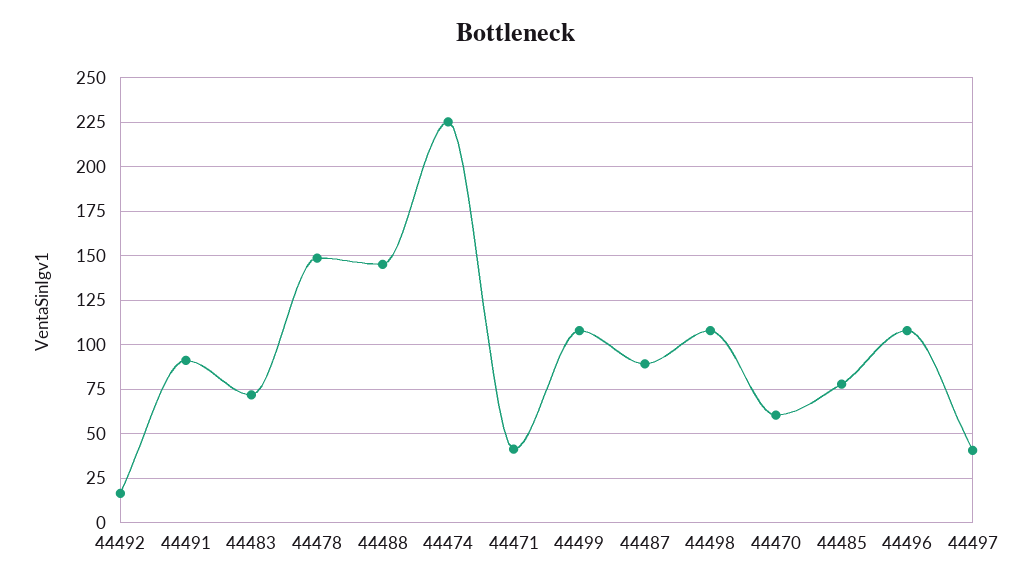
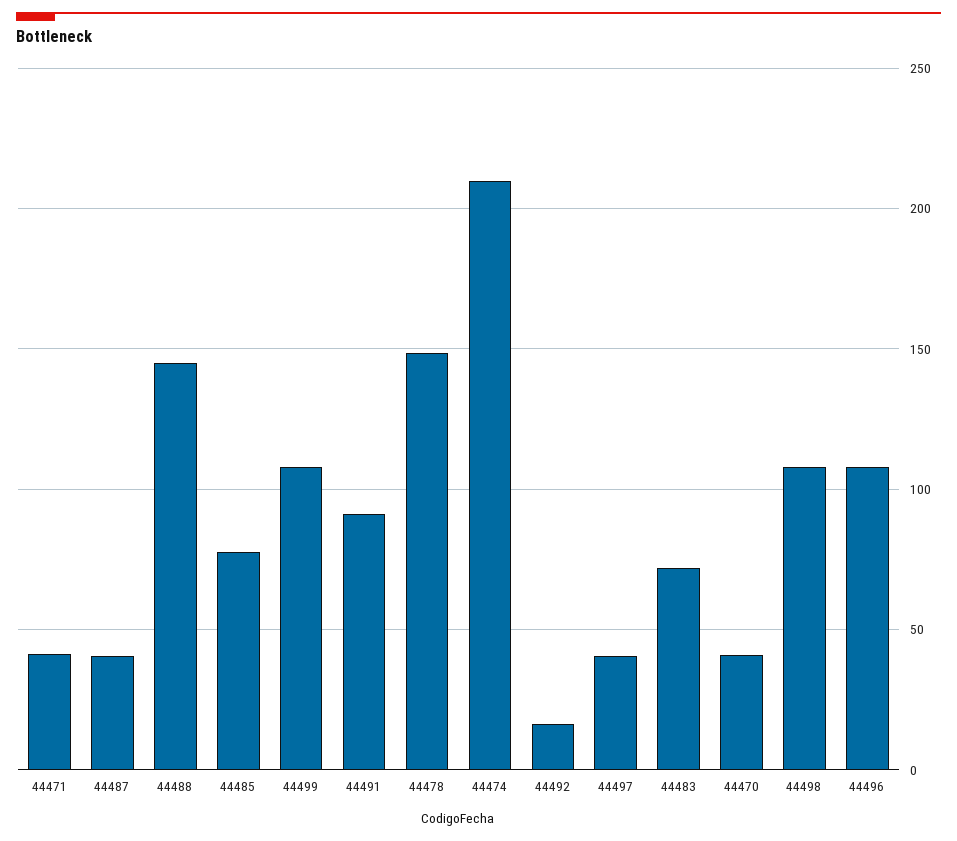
44474: 225 -> 210
44487: 90 -> 40
44470: 60 -> 40

